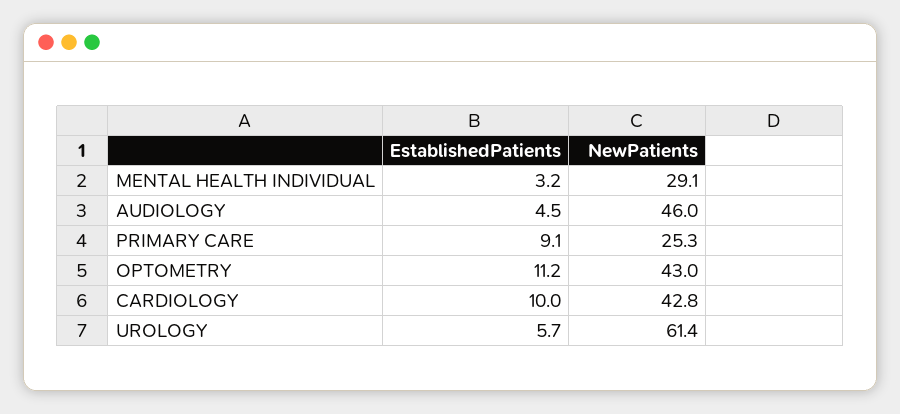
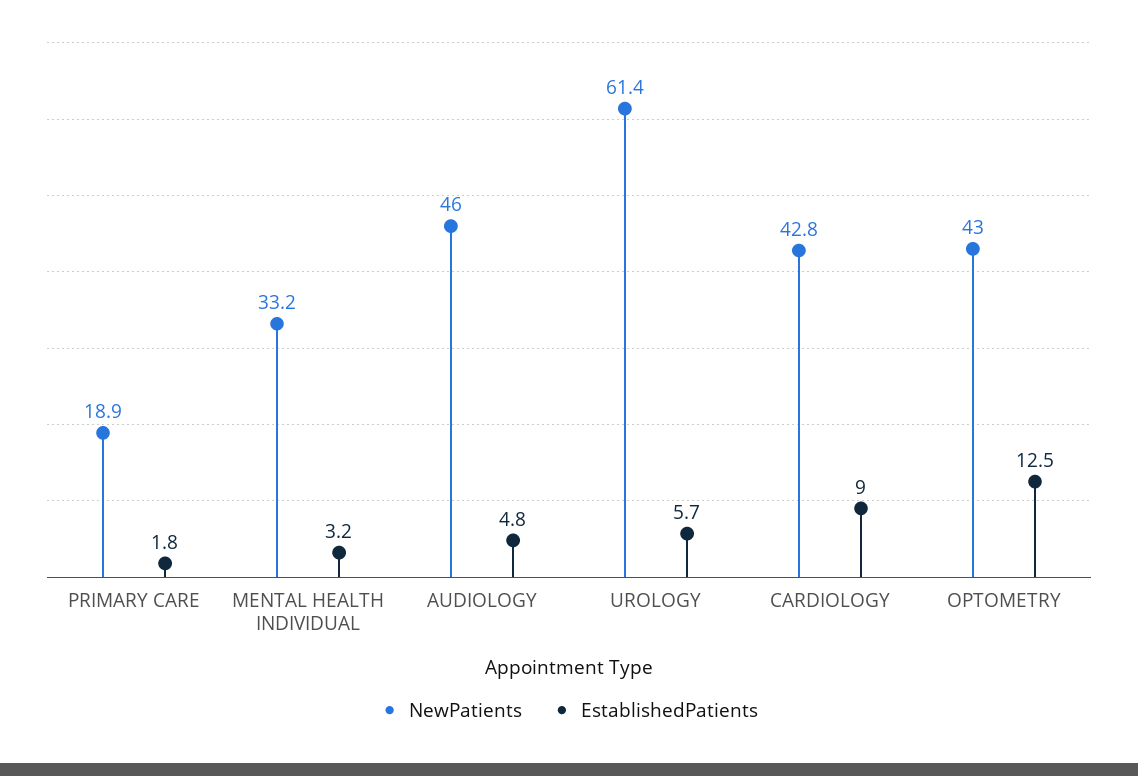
NewPatients, MENTAL HEALTH INDIVIDUAL: 29.1 -> 33.2
EstablishedPatients, AUDIOLOGY: 4.5 -> 4.8
EstablishedPatients, PRIMARY CARE: 9.1 -> 1.8
NewPatients, PRIMARY CARE: 25.3 -> 18.9
EstablishedPatients, OPTOMETRY: 11.2 -> 12.5
EstablishedPatients, CARDIOLOGY: 10 -> 9

